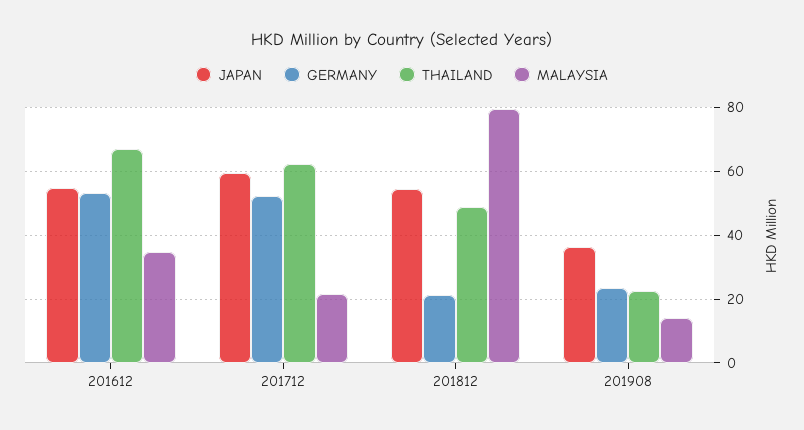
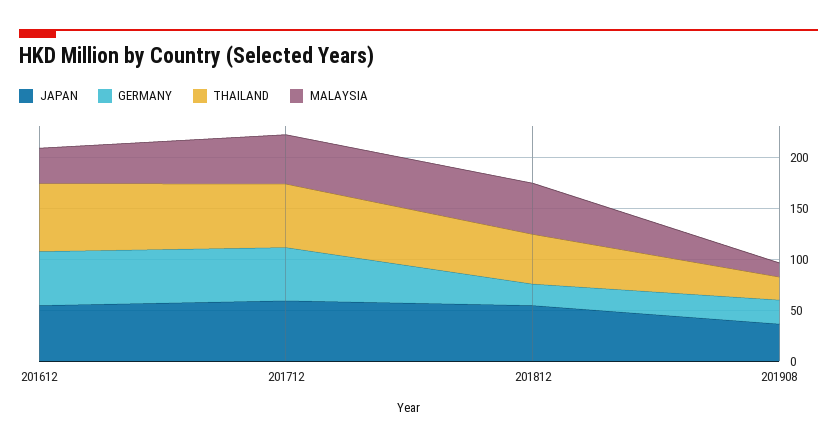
MALAYSIA, 201712: 22 -> 50
MALAYSIA, 201812: 80 -> 50

